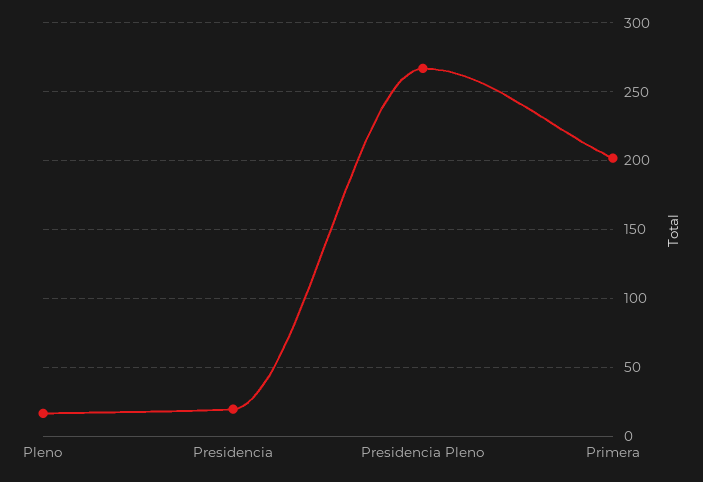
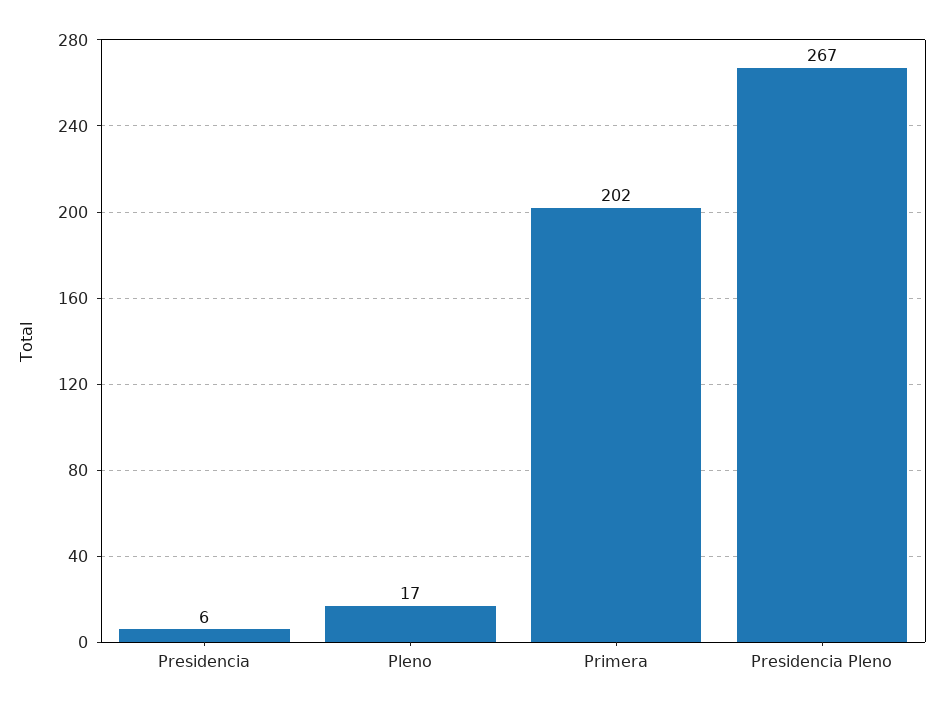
Presidencia: 20 -> 6

